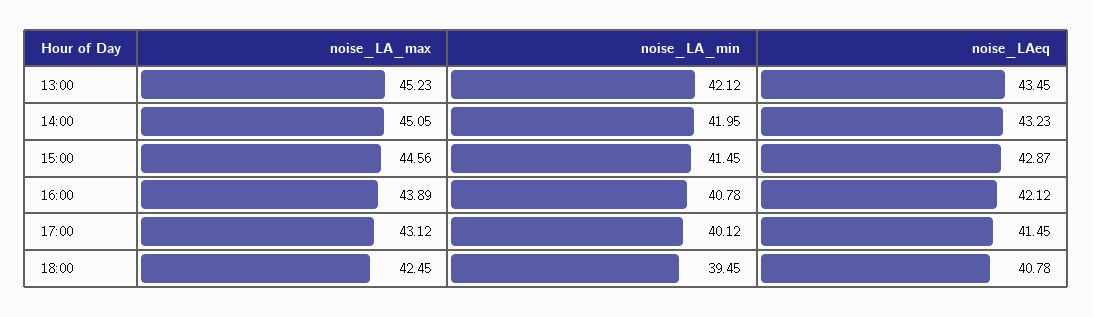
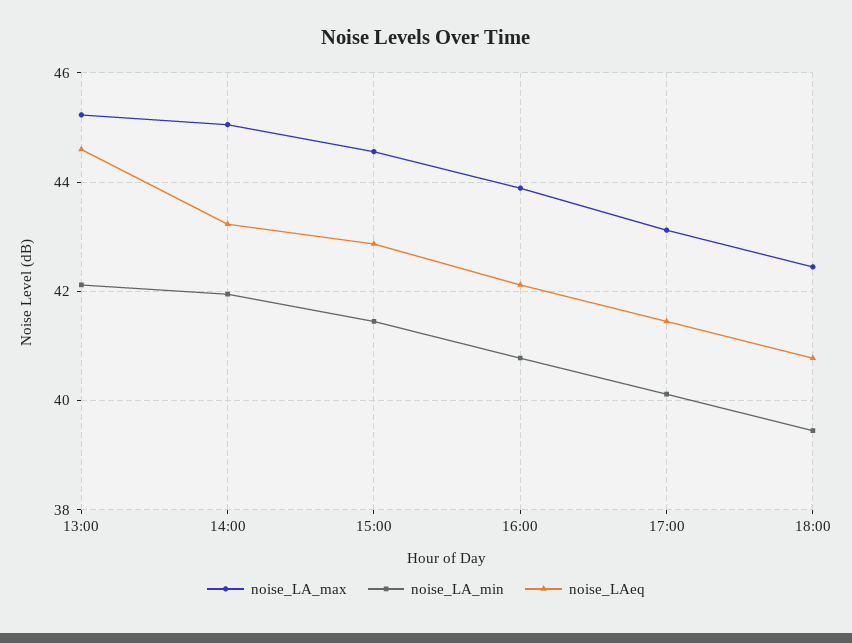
noise_LAeq, 13:00: 43.45 -> 44.6

